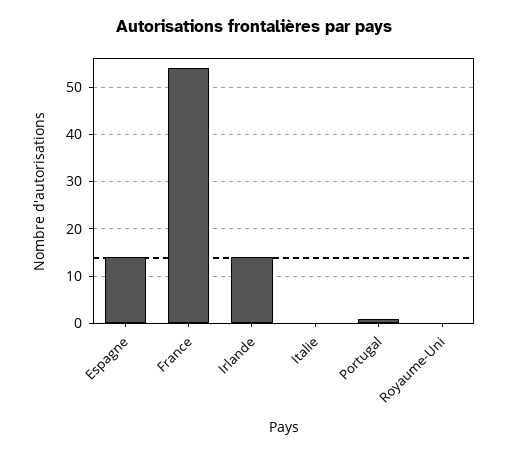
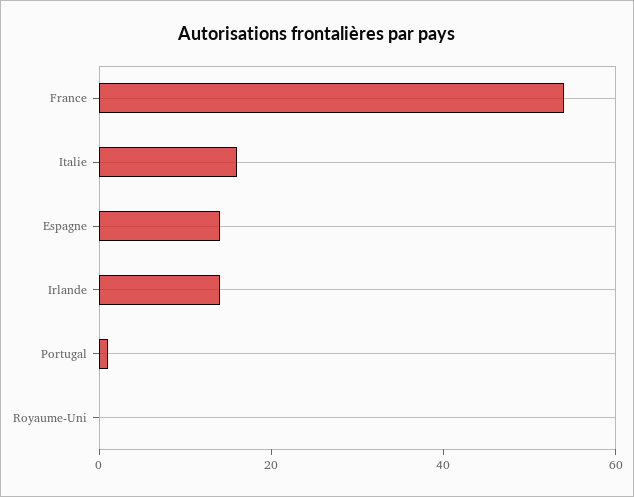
Italie: 0 -> 15

